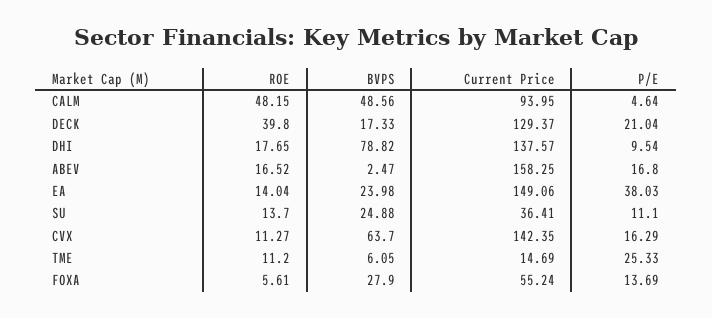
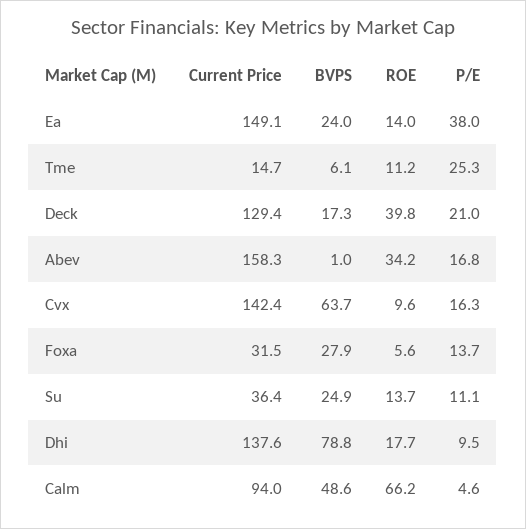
ROE, CALM: 48.15 -> 66.2
ROE, ABEV: 16.52 -> 34.2
BVPS, ABEV: 2.47 -> 1
ROE, CVX: 11.27 -> 9.6
Current Price, FOXA: 55.24 -> 31.5

